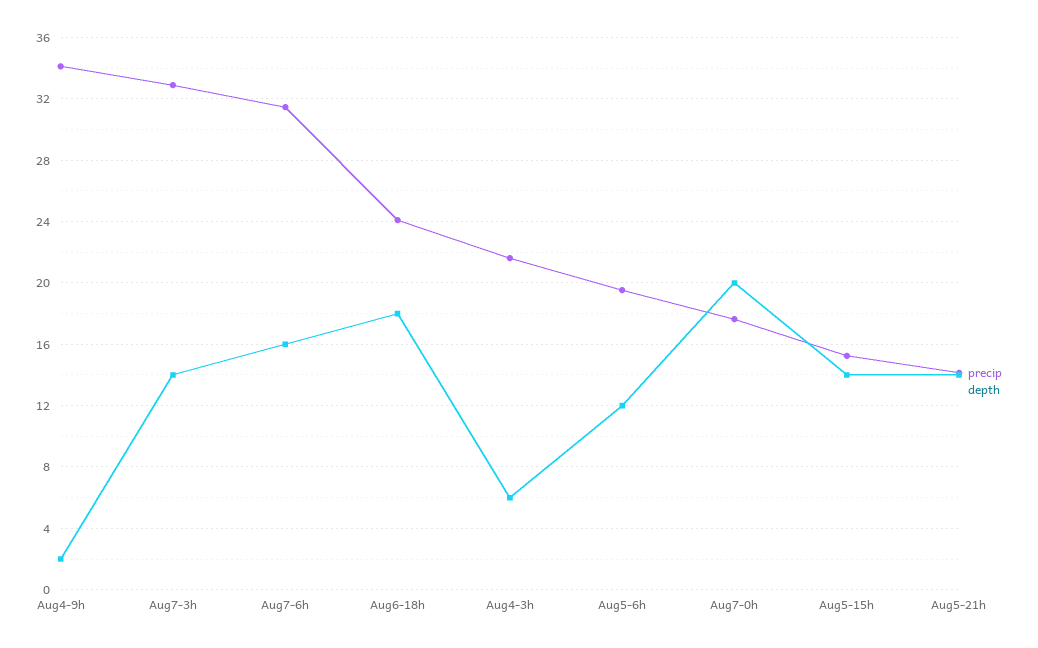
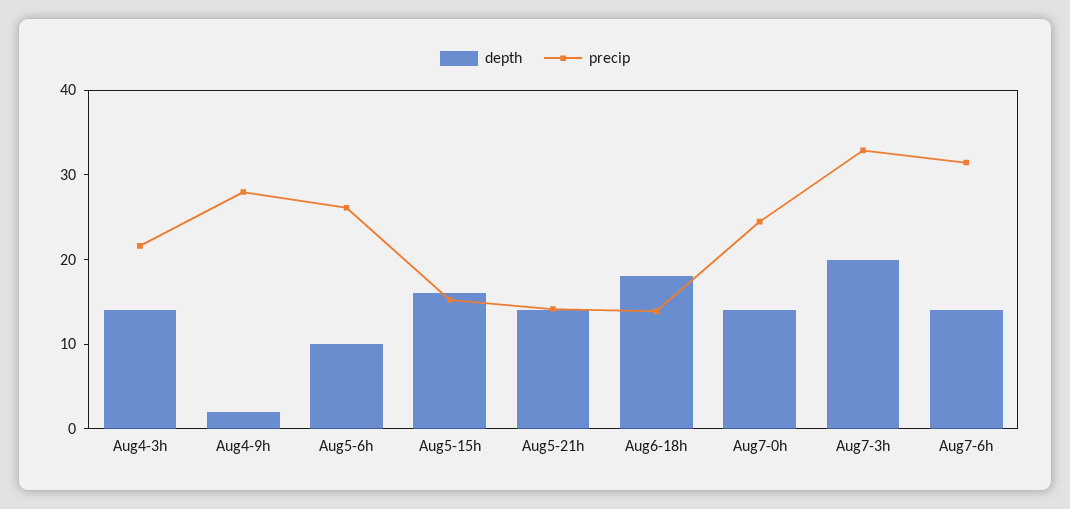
precip, Aug4-9h: 34 -> 28
depth, Aug7-3h: 14 -> 20
depth, Aug7-6h: 16 -> 14
precip, Aug6-18h: 24 -> 14
depth, Aug4-3h: 6 -> 14
precip, Aug5-6h: 19.5 -> 26
depth, Aug5-6h: 12 -> 10
precip, Aug7-0h: 17.5 -> 24
depth, Aug7-0h: 20 -> 14
depth, Aug5-15h: 14 -> 16

